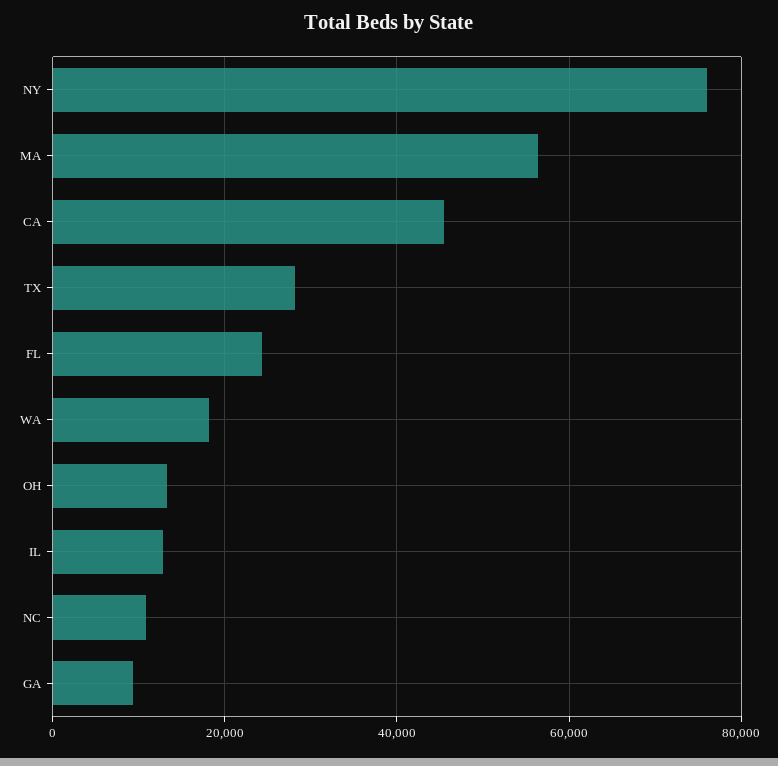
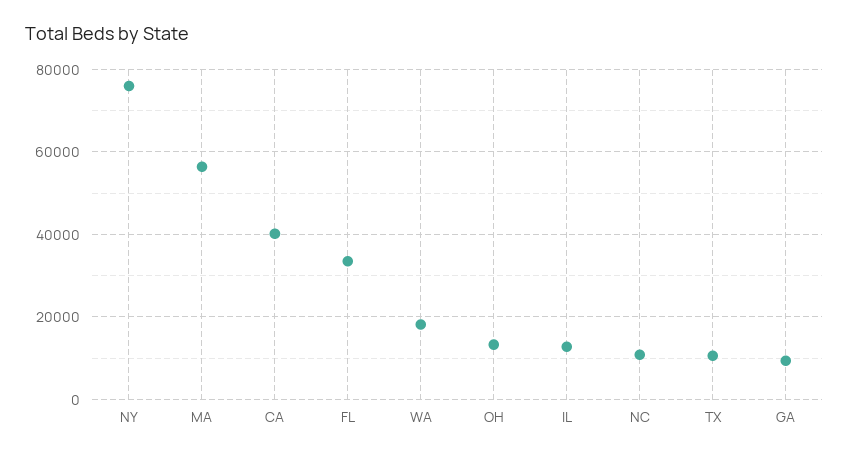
CA: 46000 -> 40000
TX: 28000 -> 10000
FL: 24000 -> 34000

